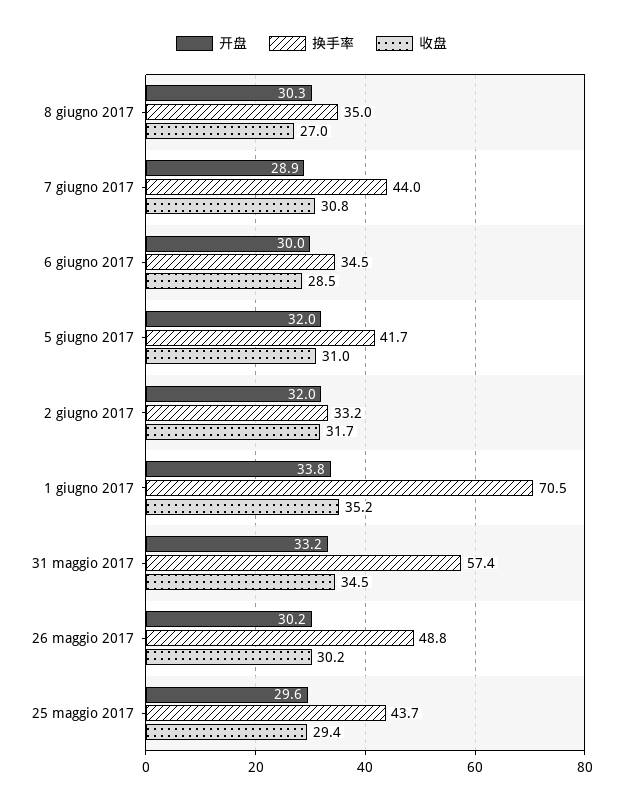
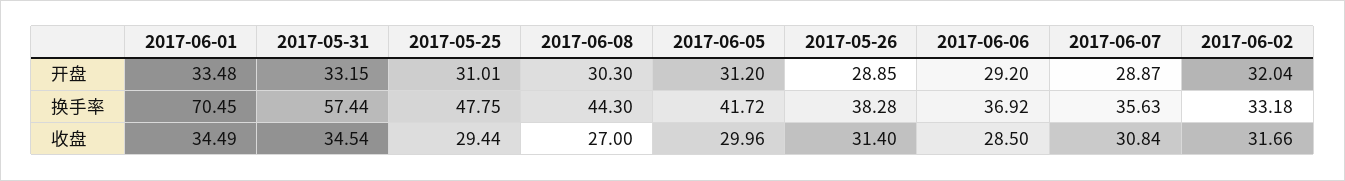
换手率, 8 giugno 2017: 35 -> 44.3
换手率, 7 giugno 2017: 44 -> 35.63
开盘, 6 giugno 2017: 30 -> 29.2
换手率, 6 giugno 2017: 34.5 -> 36.92
开盘, 5 giugno 2017: 32 -> 31.2
收盘, 5 giugno 2017: 31 -> 29.96
开盘, 1 giugno 2017: 33.8 -> 33.48
收盘, 1 giugno 2017: 35.2 -> 34.49
开盘, 26 maggio 2017: 30.2 -> 28.85
换手率, 26 maggio 2017: 48.8 -> 38.28
收盘, 26 maggio 2017: 30.2 -> 31.4
开盘, 25 maggio 2017: 29.6 -> 31.01
换手率, 25 maggio 2017: 43.7 -> 47.75

